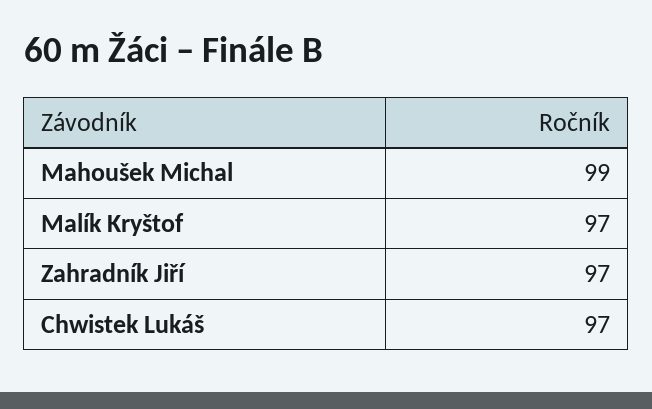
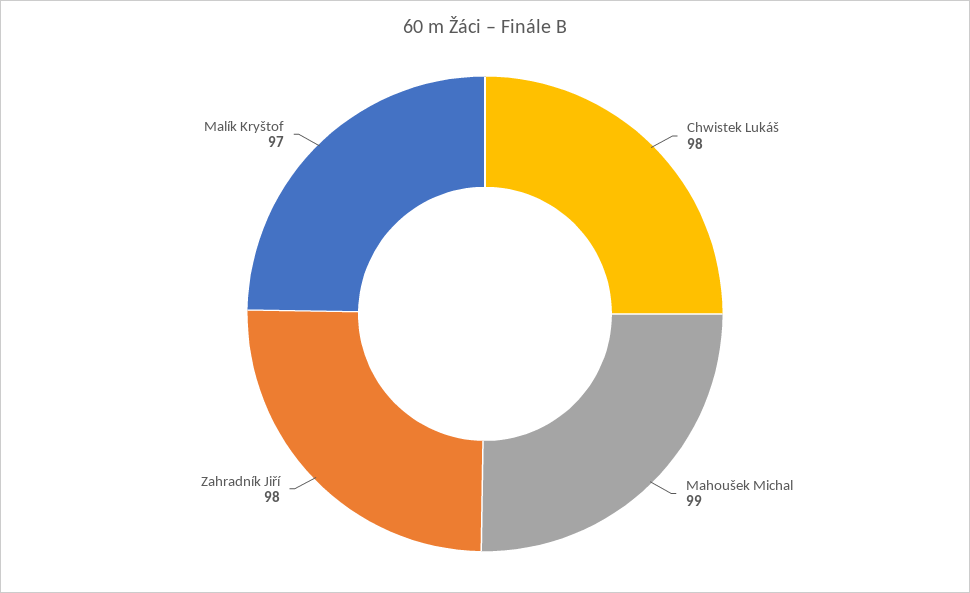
Zahradník Jiří: 97 -> 98
Chwistek Lukáš: 97 -> 98

